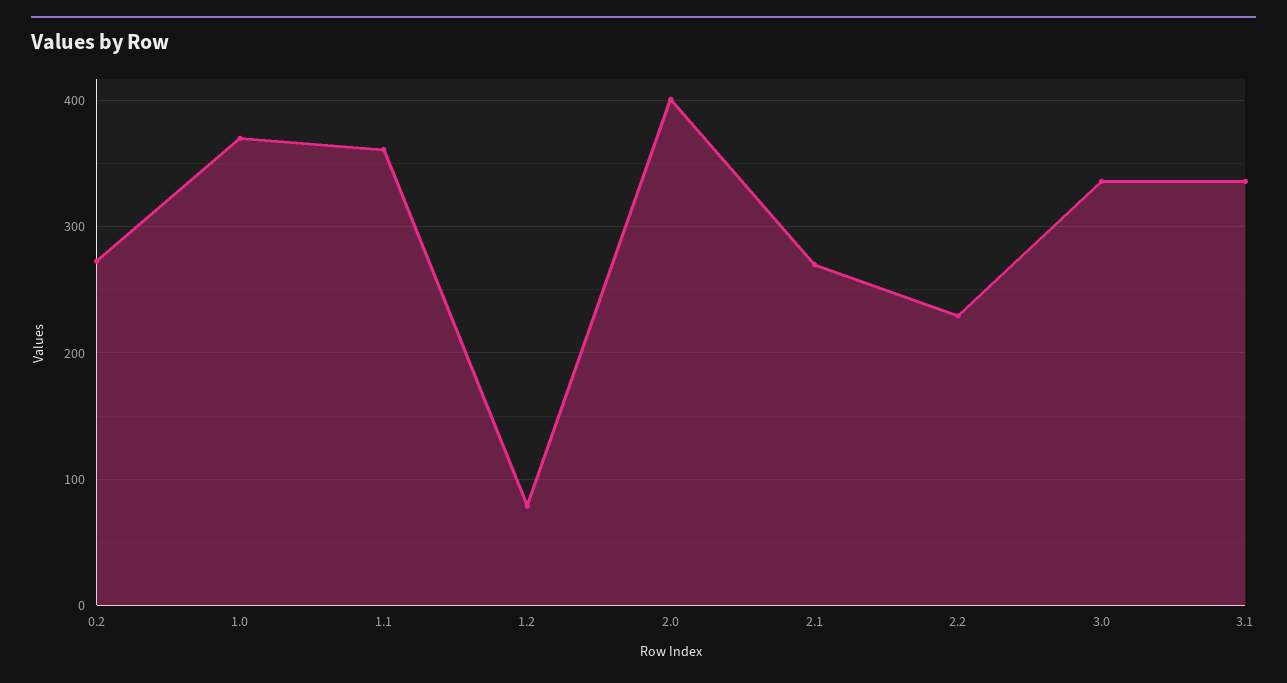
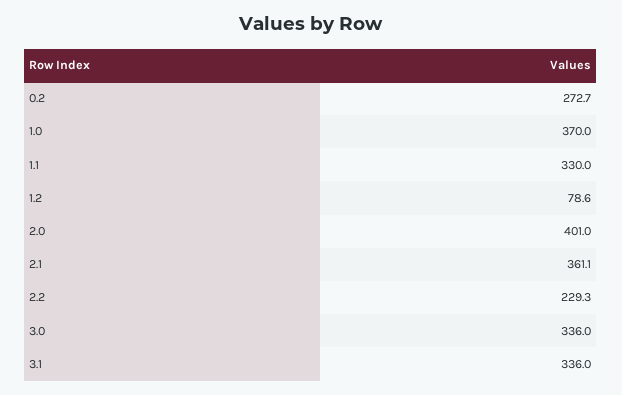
1.1: 360 -> 330
2.1: 270 -> 361.1

